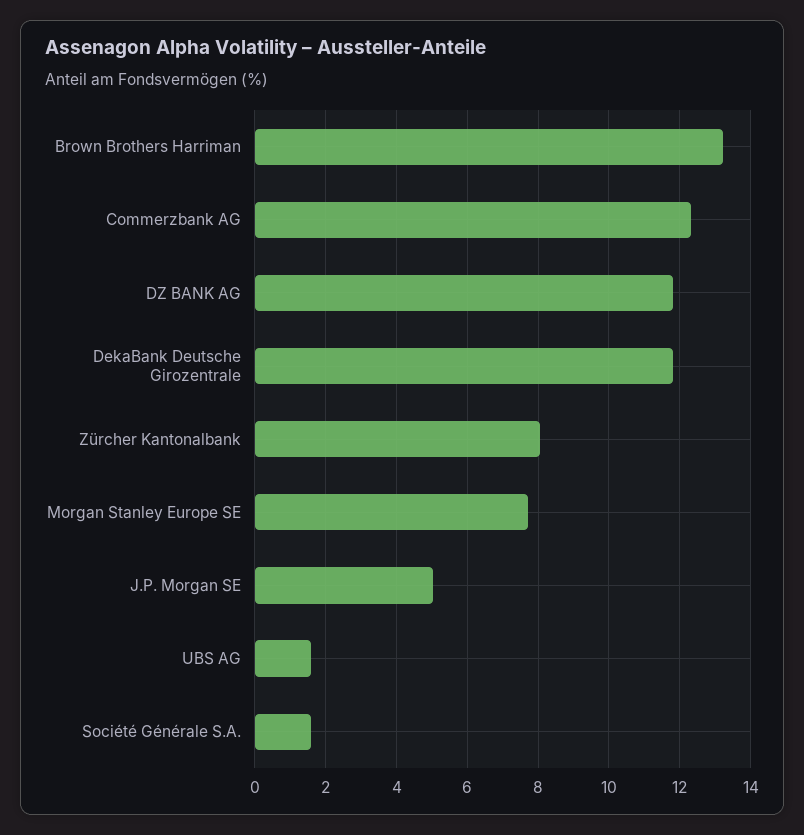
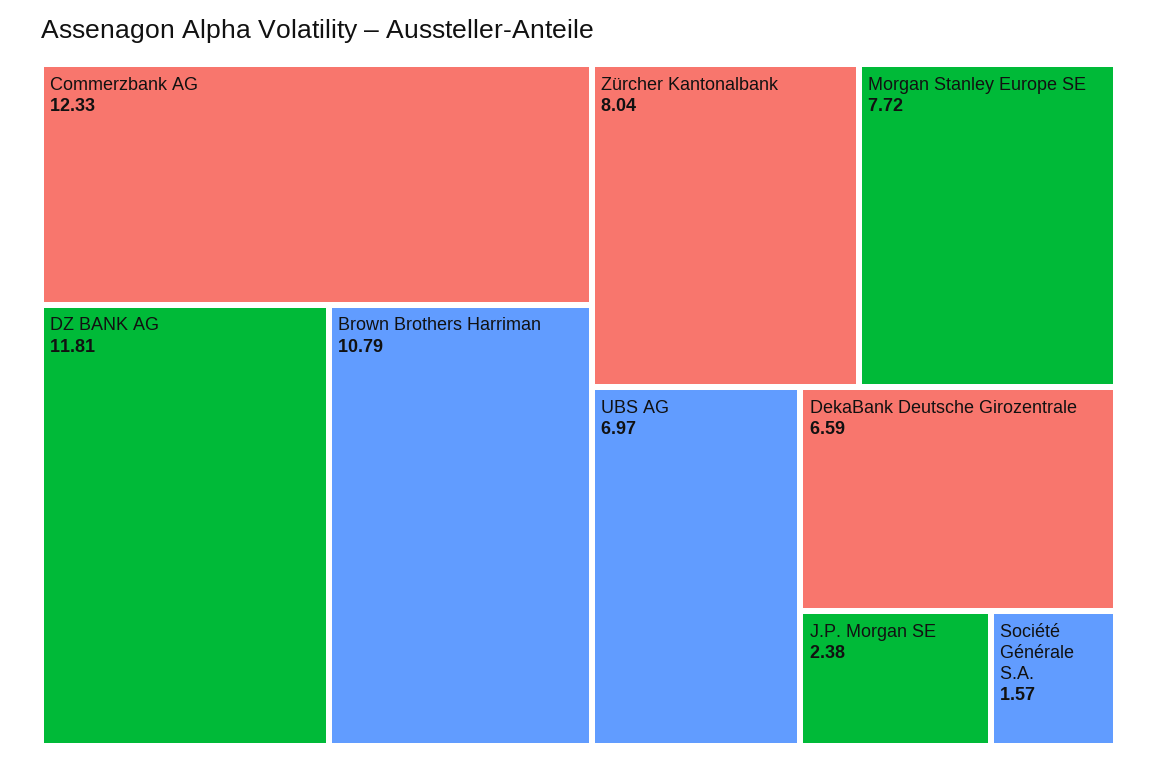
Brown Brothers Harriman: 13.2 -> 10.79
DekaBank Deutsche Girozentrale: 11.8 -> 6.59
J.P. Morgan SE: 5 -> 2.38
UBS AG: 1.6 -> 6.97

